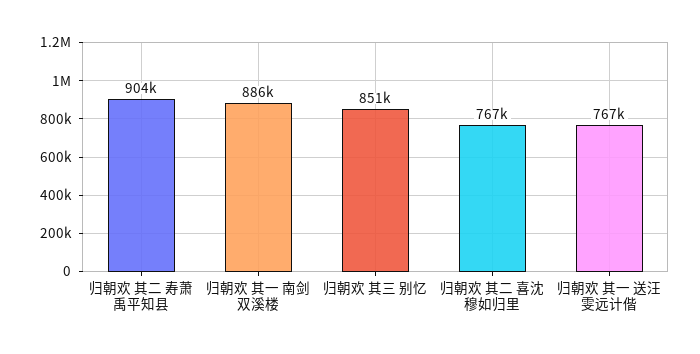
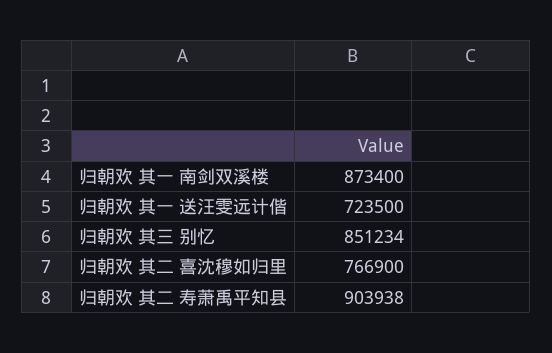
归朝欢 其一 南剑双溪楼: 886000 -> 873400
归朝欢 其一 送汪雯远计偕: 767000 -> 723500

